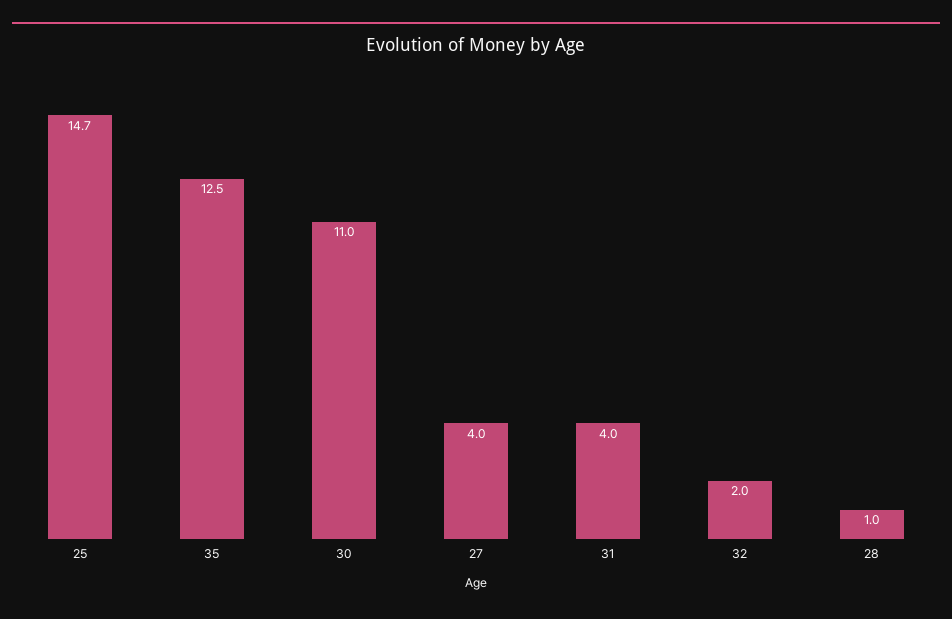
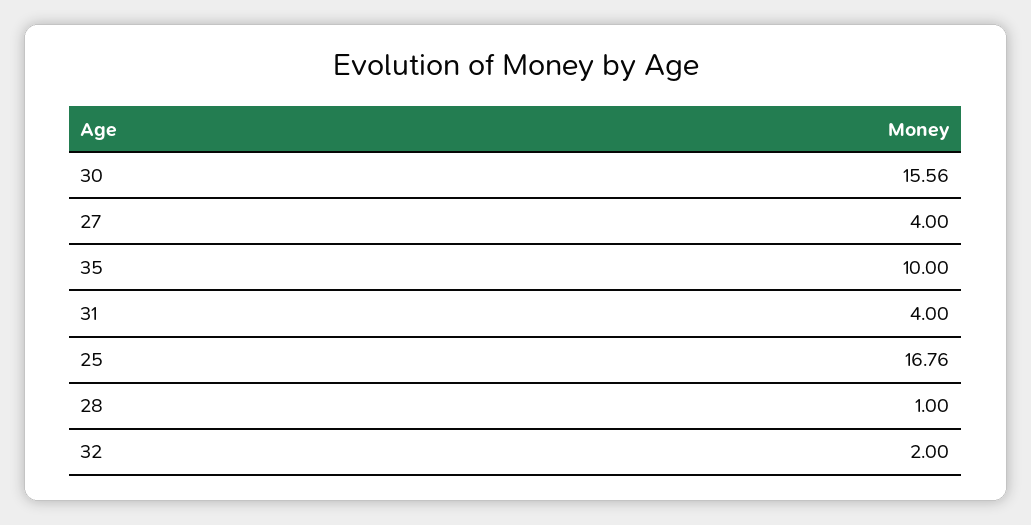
25: 14.7 -> 16.76
35: 12.5 -> 10
30: 11 -> 15.56

